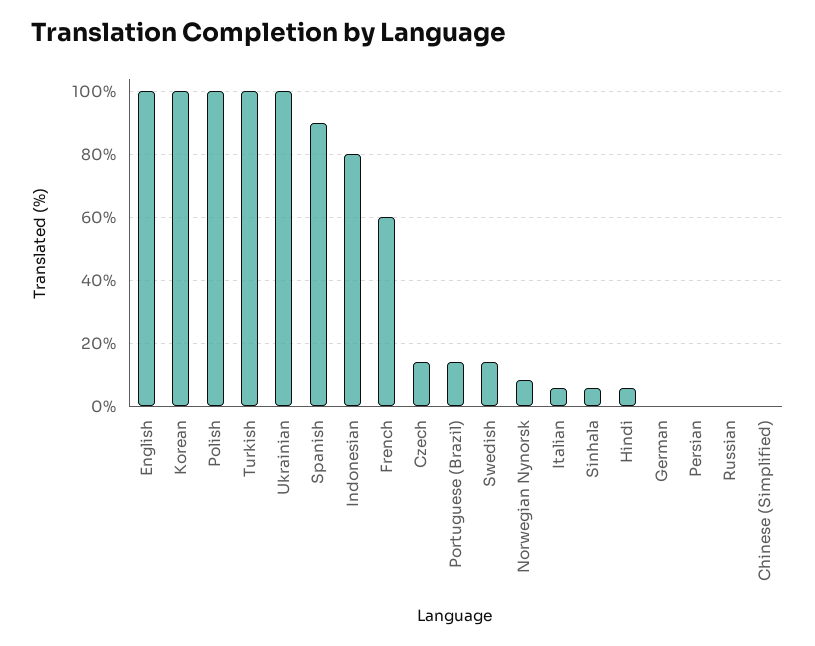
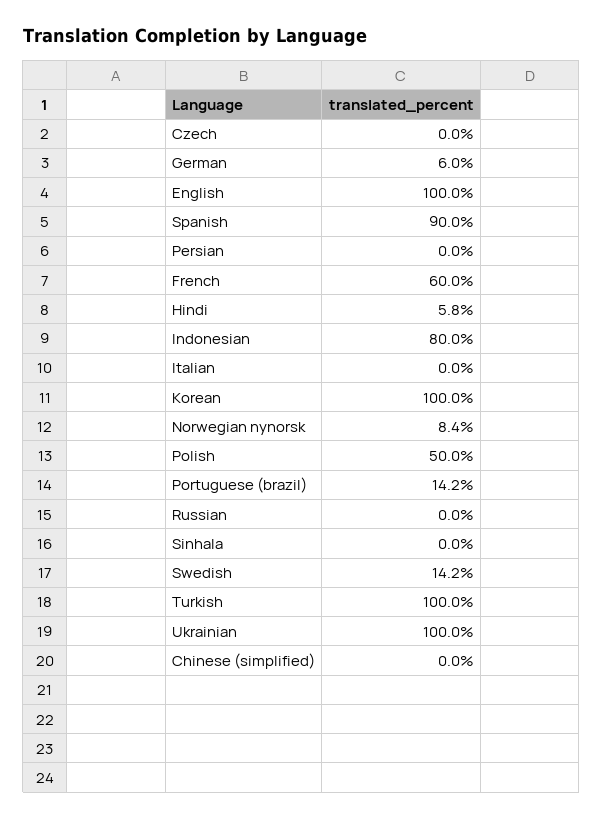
Polish: 100 -> 50
Czech: 14 -> 0
Italian: 6 -> 0
Sinhala: 6 -> 0
German: 0 -> 6

